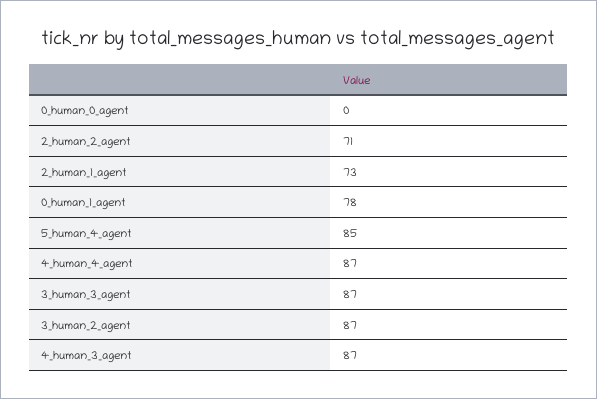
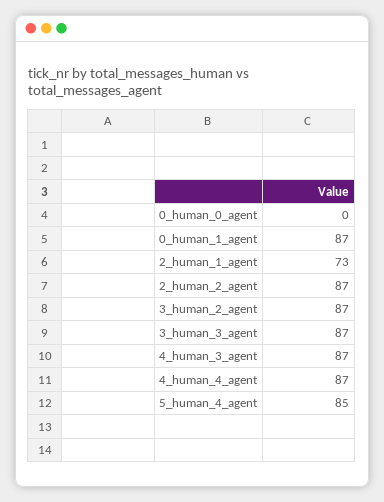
2_human_2_agent: 71 -> 87
0_human_1_agent: 78 -> 87

